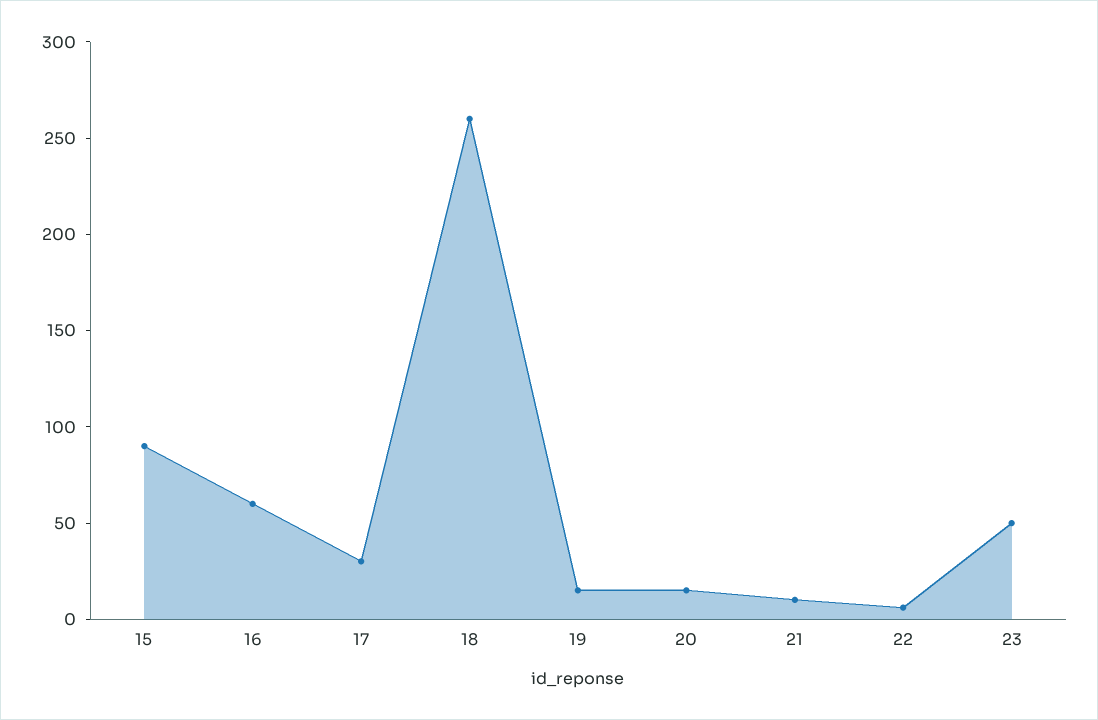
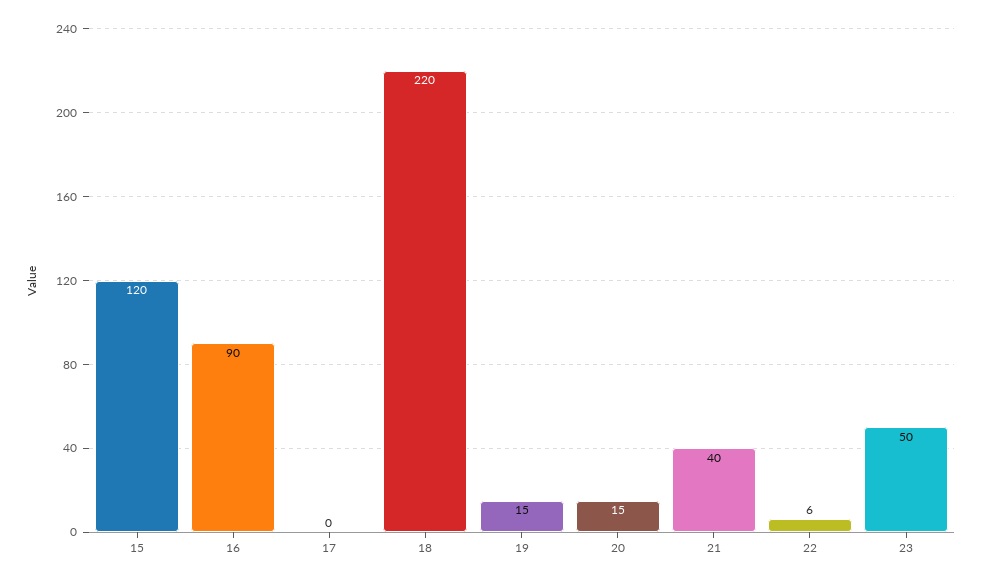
15: 90 -> 120
16: 60 -> 90
17: 30 -> 0
18: 260 -> 220
21: 10 -> 40

